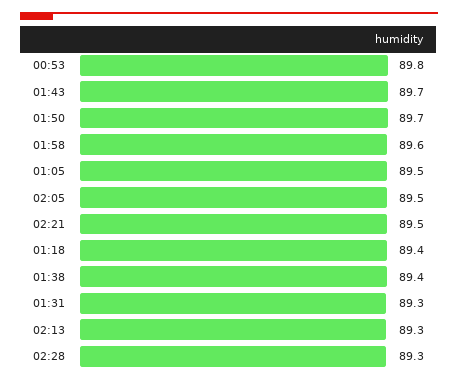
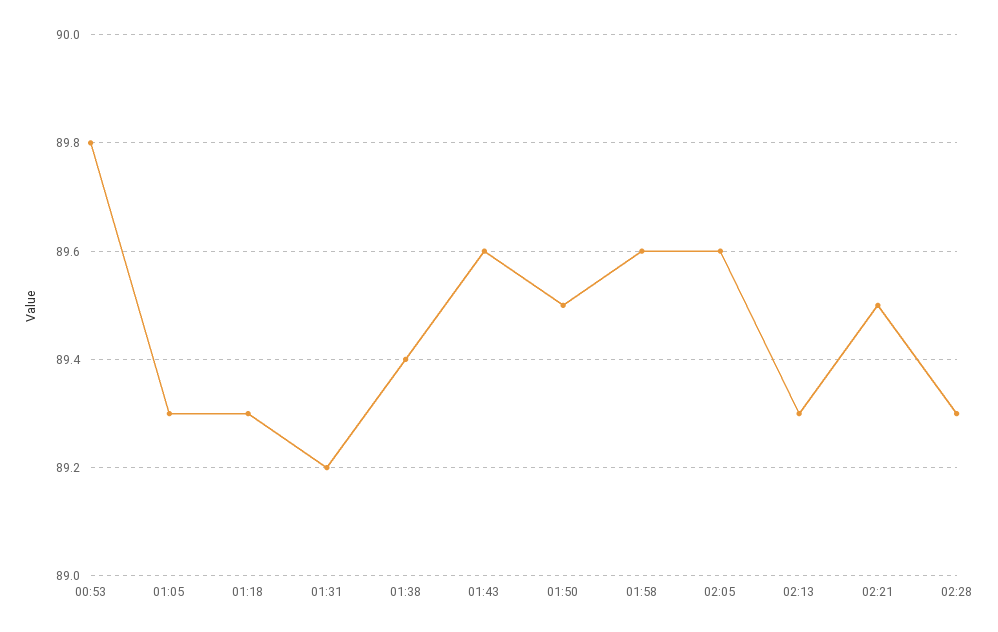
01:43: 89.7 -> 89.6
01:50: 89.7 -> 89.5
01:05: 89.5 -> 89.3
02:05: 89.5 -> 89.6
01:18: 89.4 -> 89.3
01:31: 89.3 -> 89.2

